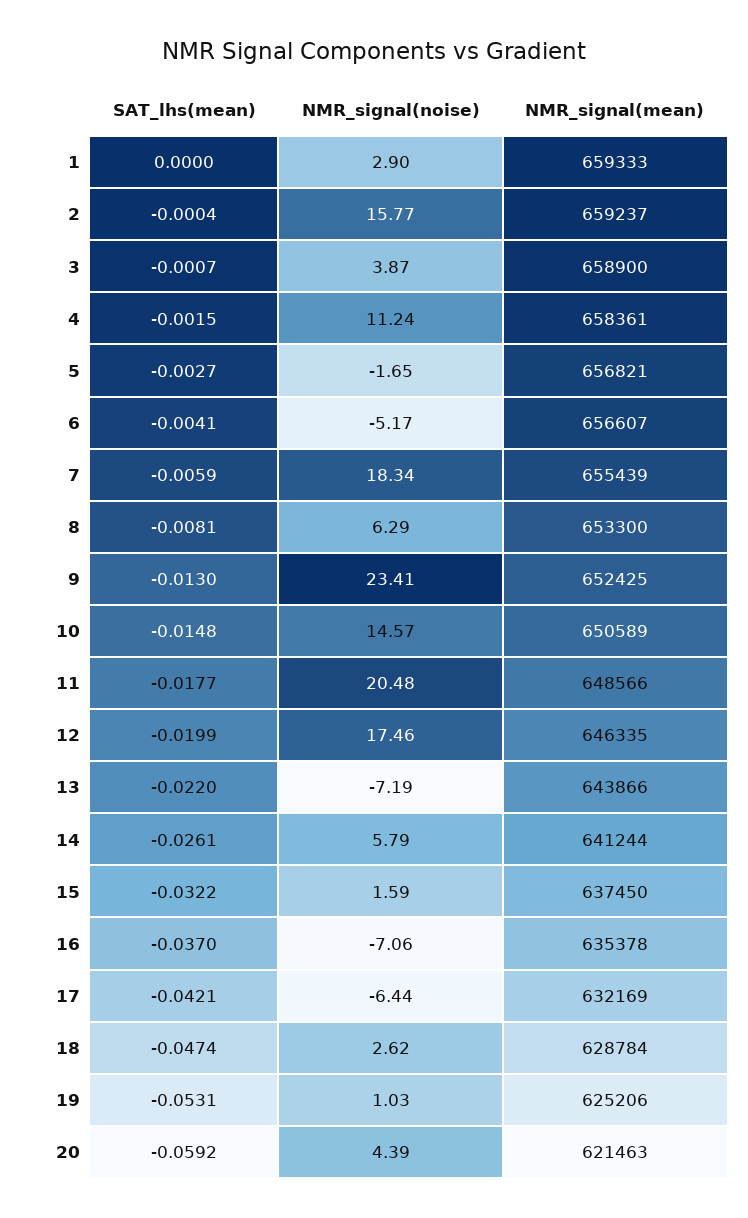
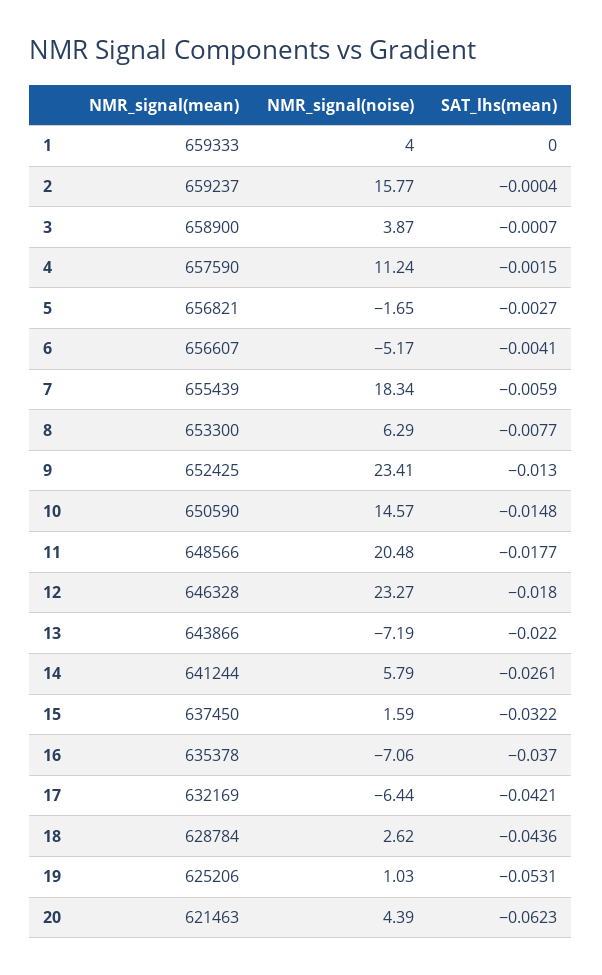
NMR_signal(noise), 1: 2.9 -> 4
NMR_signal(mean), 4: 658361 -> 657590
SAT_lhs(mean), 8: -0.0081 -> -0.0077
NMR_signal(mean), 10: 650589 -> 650590
SAT_lhs(mean), 12: -0.0199 -> -0.018
NMR_signal(noise), 12: 17.46 -> 23.27
NMR_signal(mean), 12: 646335 -> 646328
SAT_lhs(mean), 18: -0.0474 -> -0.0436
SAT_lhs(mean), 20: -0.0592 -> -0.0623

